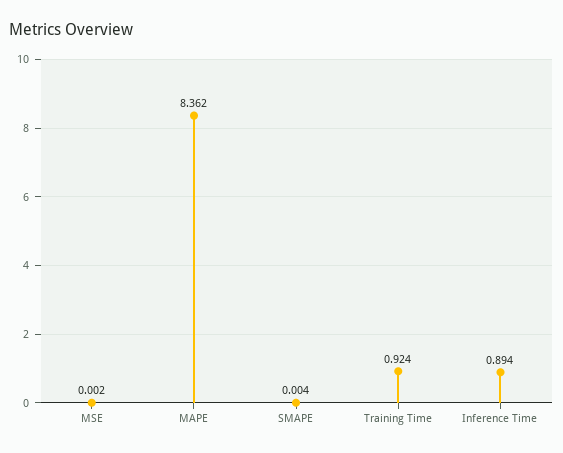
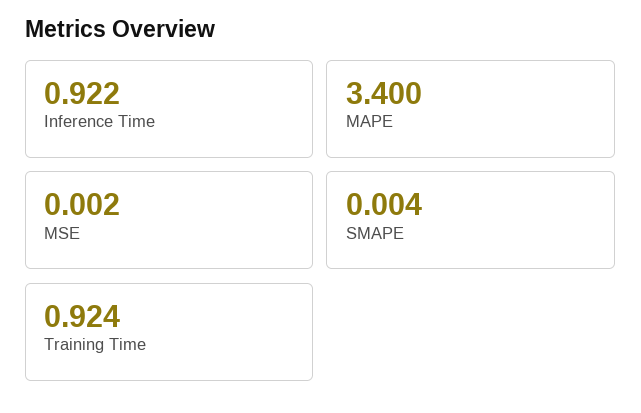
MAPE: 8.362 -> 3.4
Inference Time: 0.894 -> 0.922

